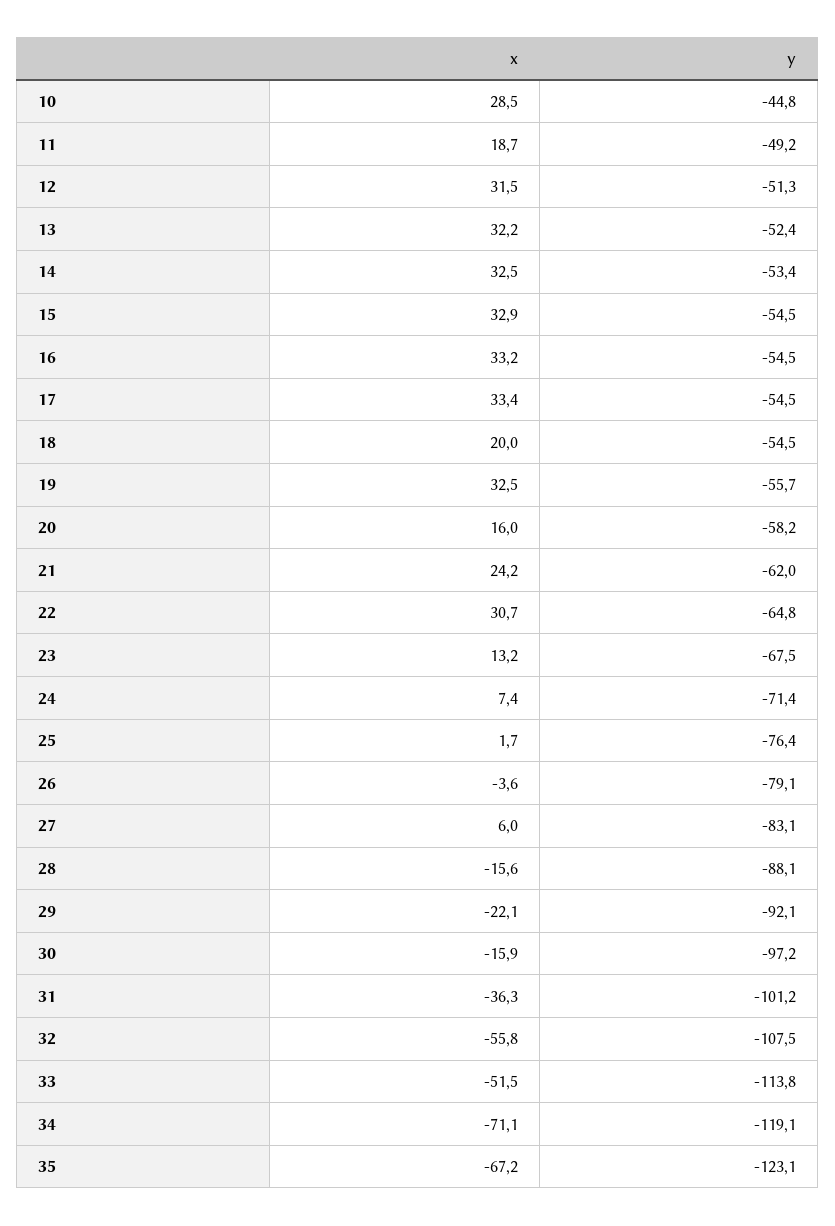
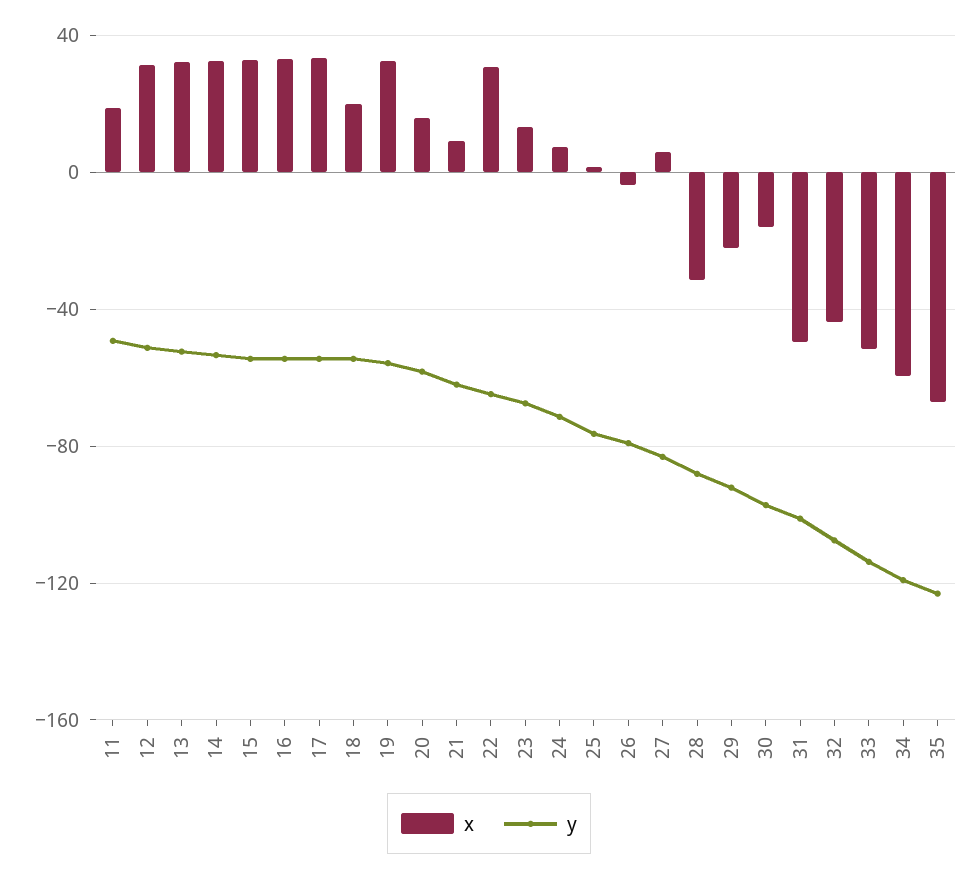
x, 10: 28.5 -> none
y, 10: -44.8 -> none
x, 21: 24.2 -> 10
x, 28: -15.6 -> -30
x, 31: -36.3 -> -50
x, 32: -55.8 -> -45
x, 34: -71.1 -> -60

